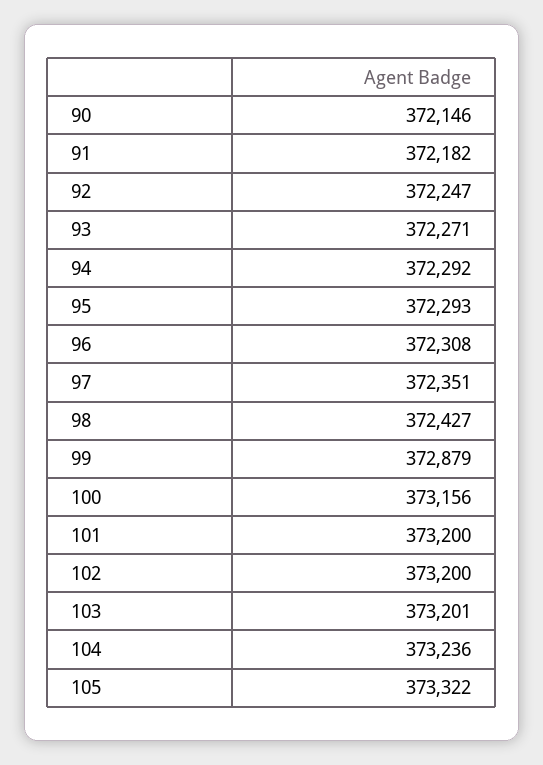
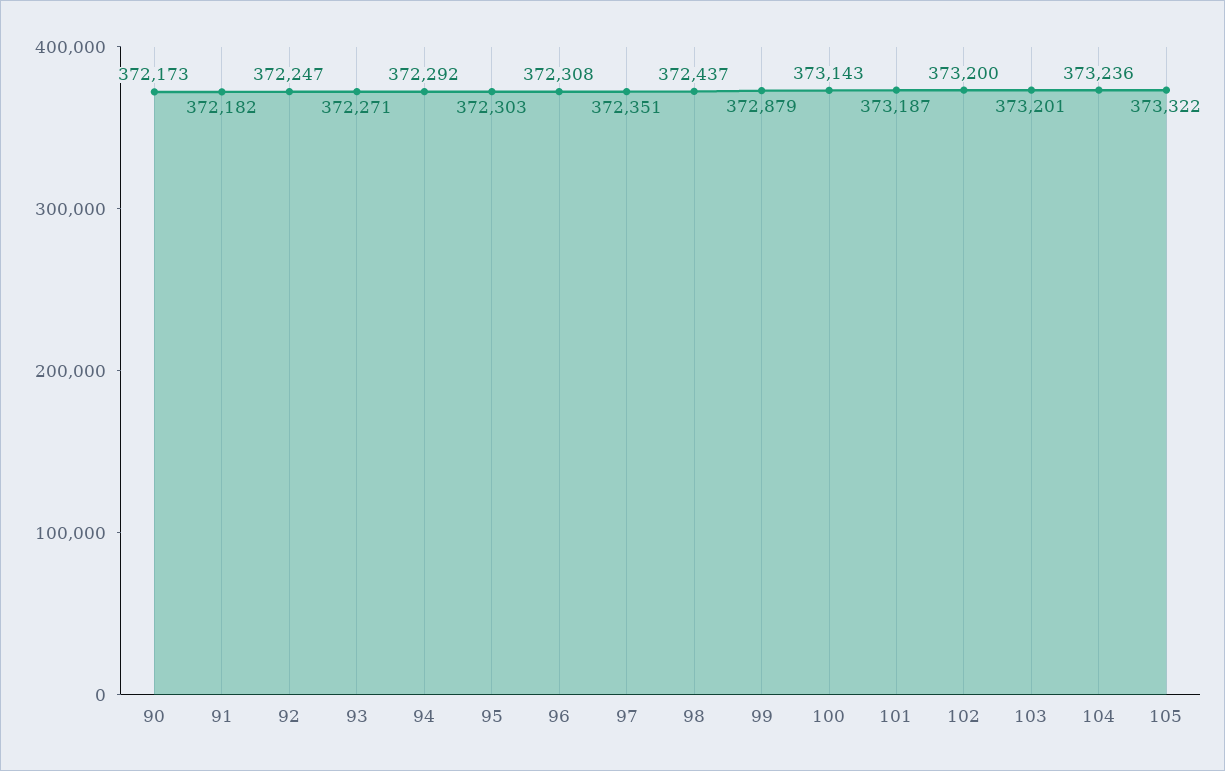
90: 372146 -> 372173
95: 372293 -> 372303
98: 372427 -> 372437
100: 373156 -> 373143
101: 373200 -> 373187

